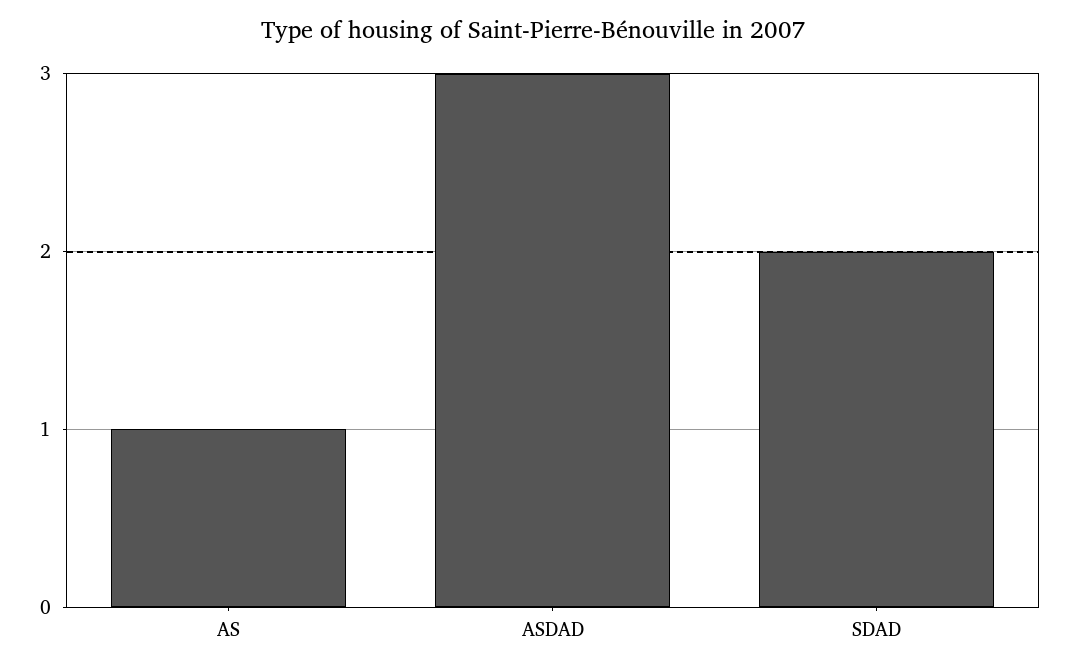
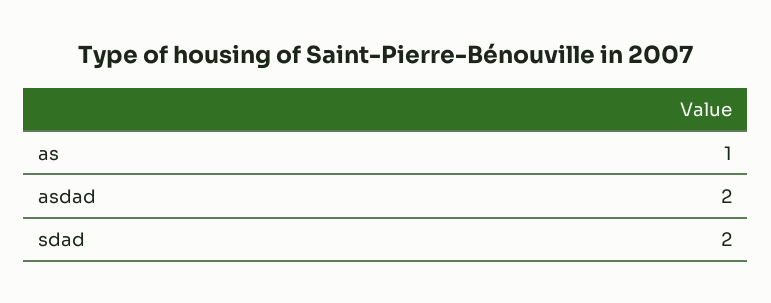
ASDAD: 3 -> 2

